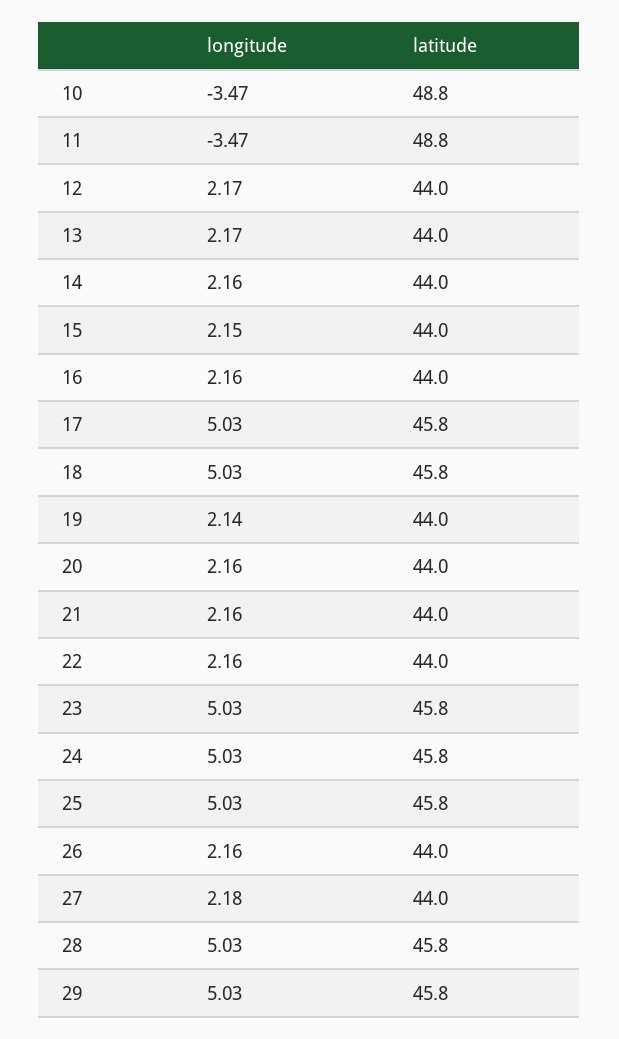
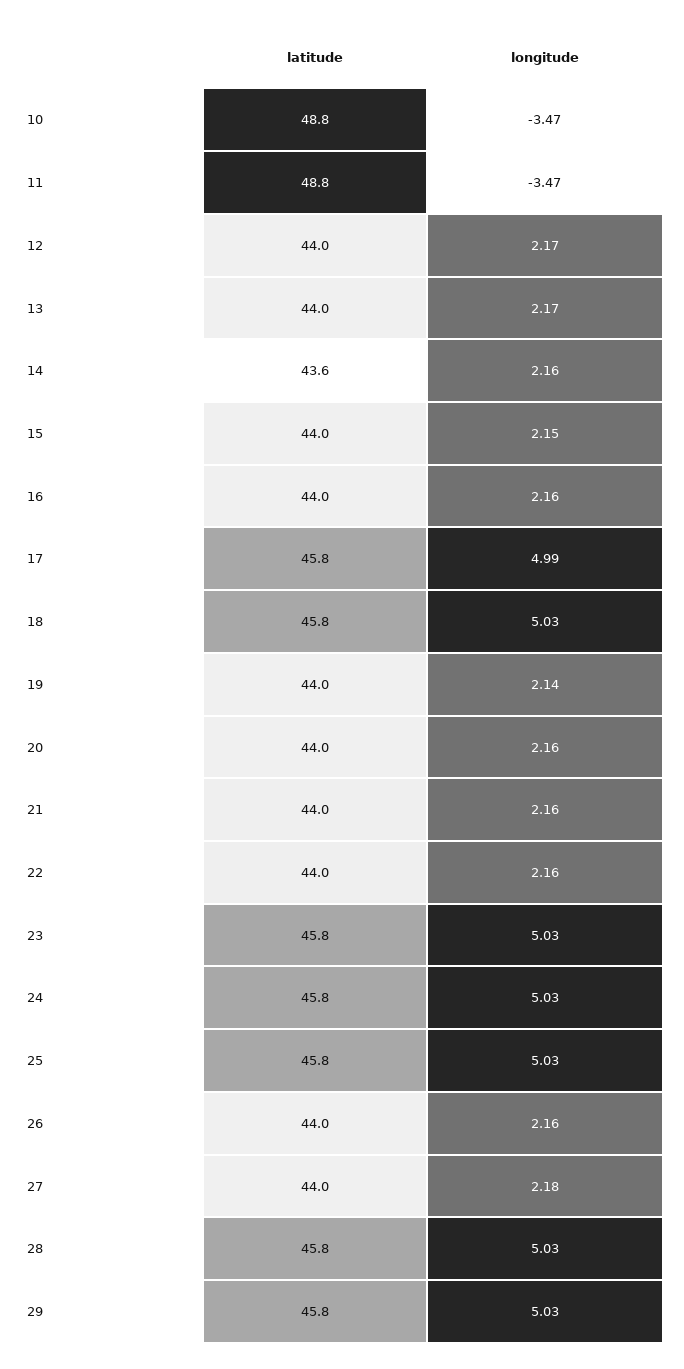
latitude, 14: 44 -> 43.6
longitude, 17: 5.03 -> 4.99

